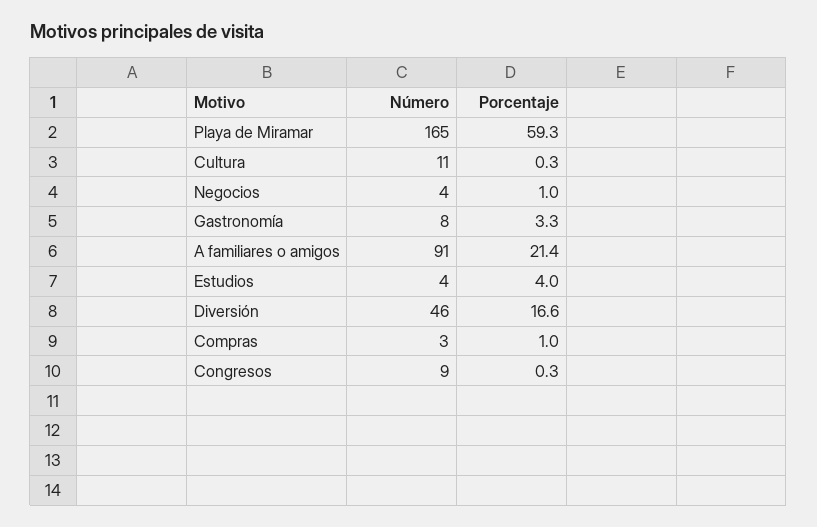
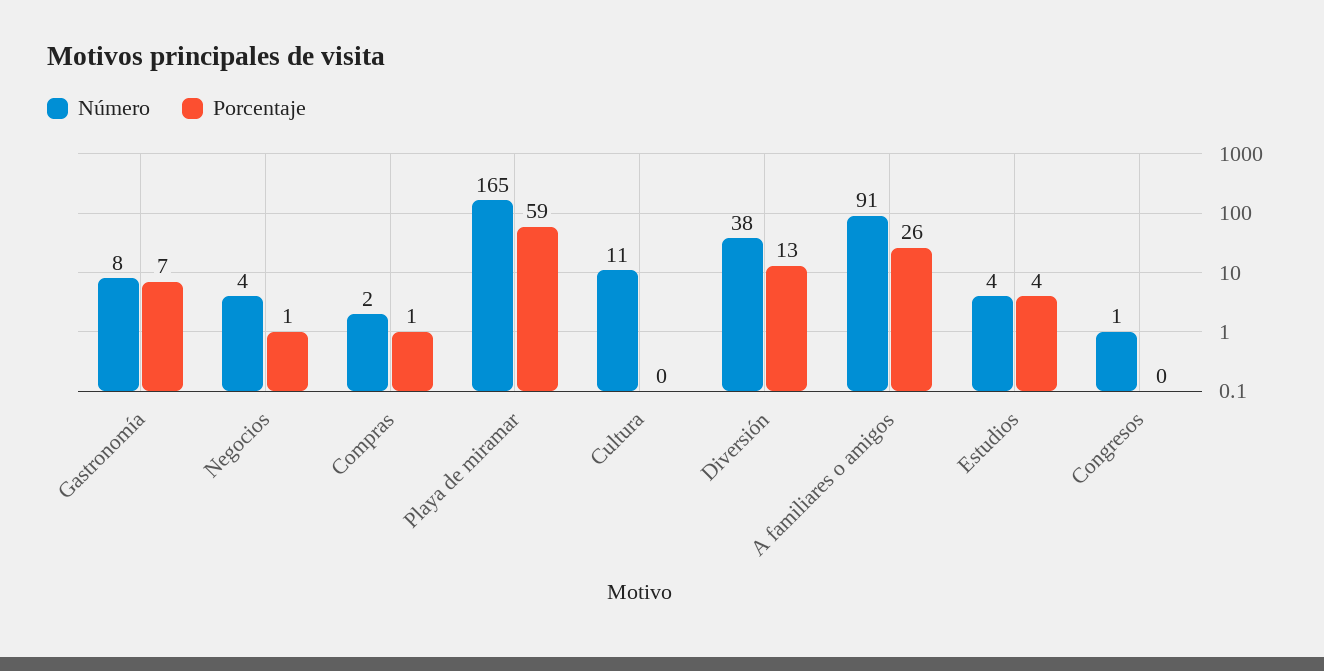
Porcentaje, Gastronomía: 3.3 -> 7
Porcentaje, A familiares o amigos: 21.4 -> 26
Número, Diversión: 46 -> 38
Porcentaje, Diversión: 16.6 -> 13
Número, Compras: 3 -> 2
Número, Congresos: 9 -> 1

